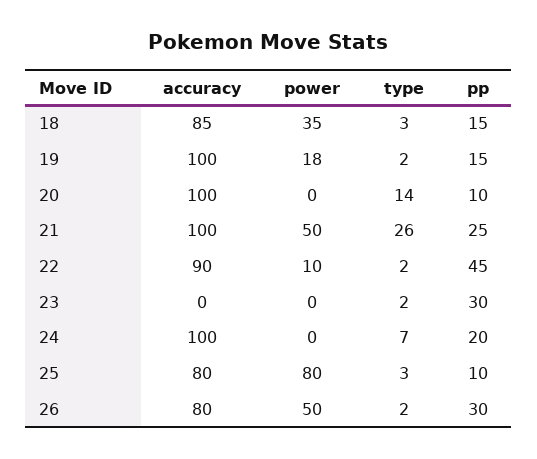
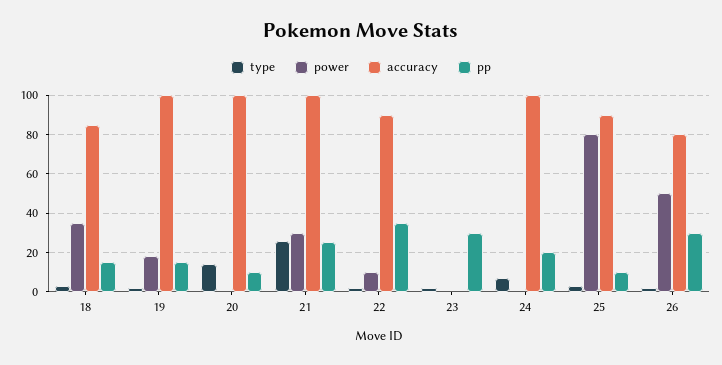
power, 21: 50 -> 30
pp, 22: 45 -> 35
accuracy, 25: 80 -> 90

